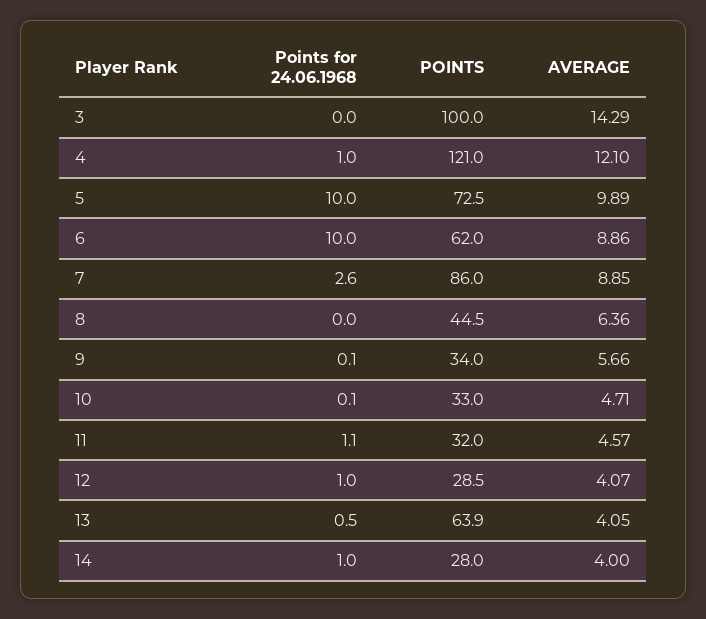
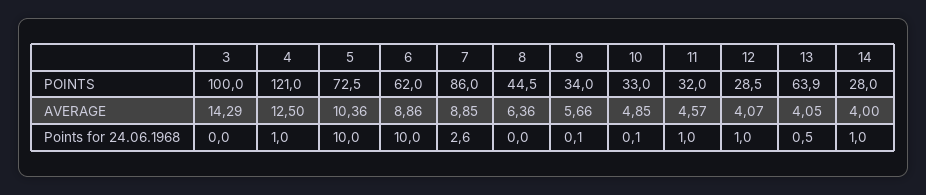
AVERAGE, 4: 12.1 -> 12.5
AVERAGE, 5: 9.89 -> 10.36
AVERAGE, 10: 4.71 -> 4.85
Points for 24.06.1968, 11: 1.1 -> 1

